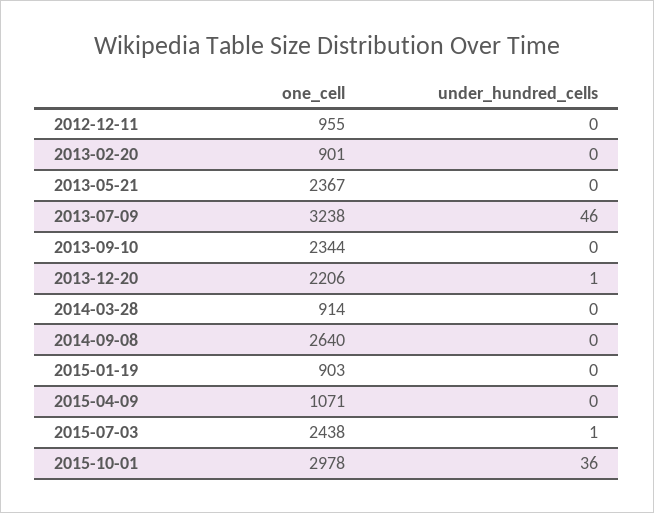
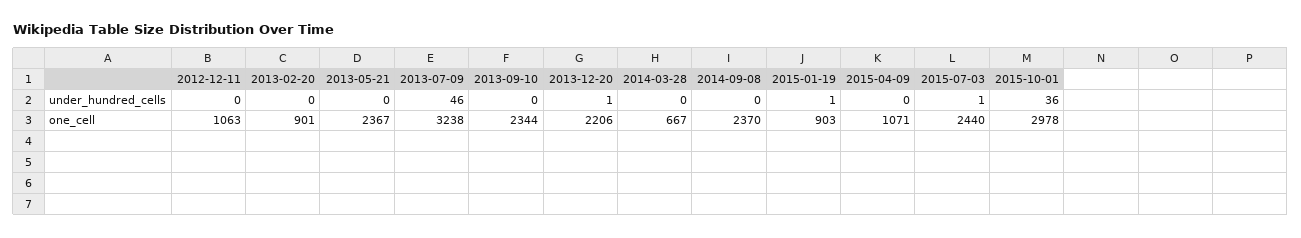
one_cell, 2012-12-11: 955 -> 1063
one_cell, 2014-03-28: 914 -> 667
one_cell, 2014-09-08: 2640 -> 2370
under_hundred_cells, 2015-01-19: 0 -> 1
one_cell, 2015-07-03: 2438 -> 2440

